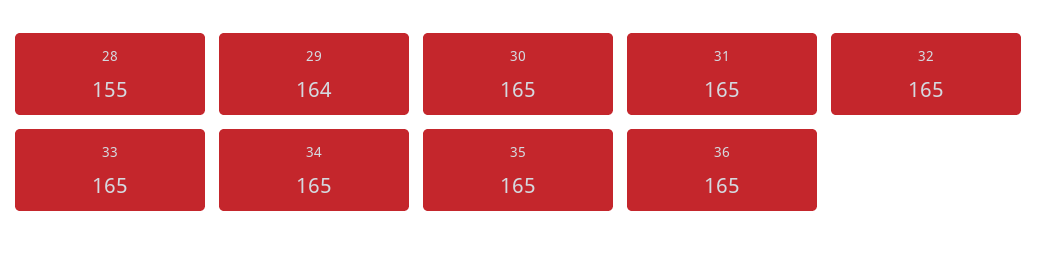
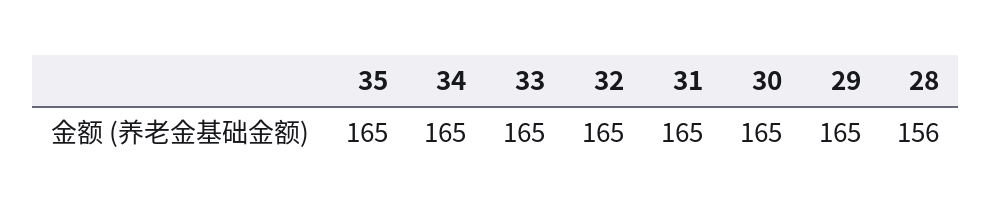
28: 155 -> 156
29: 164 -> 165
36: 165 -> none

